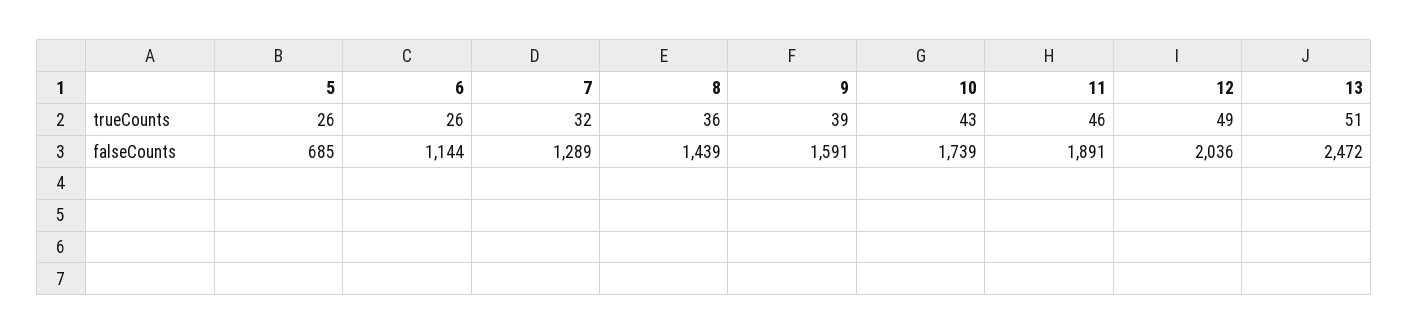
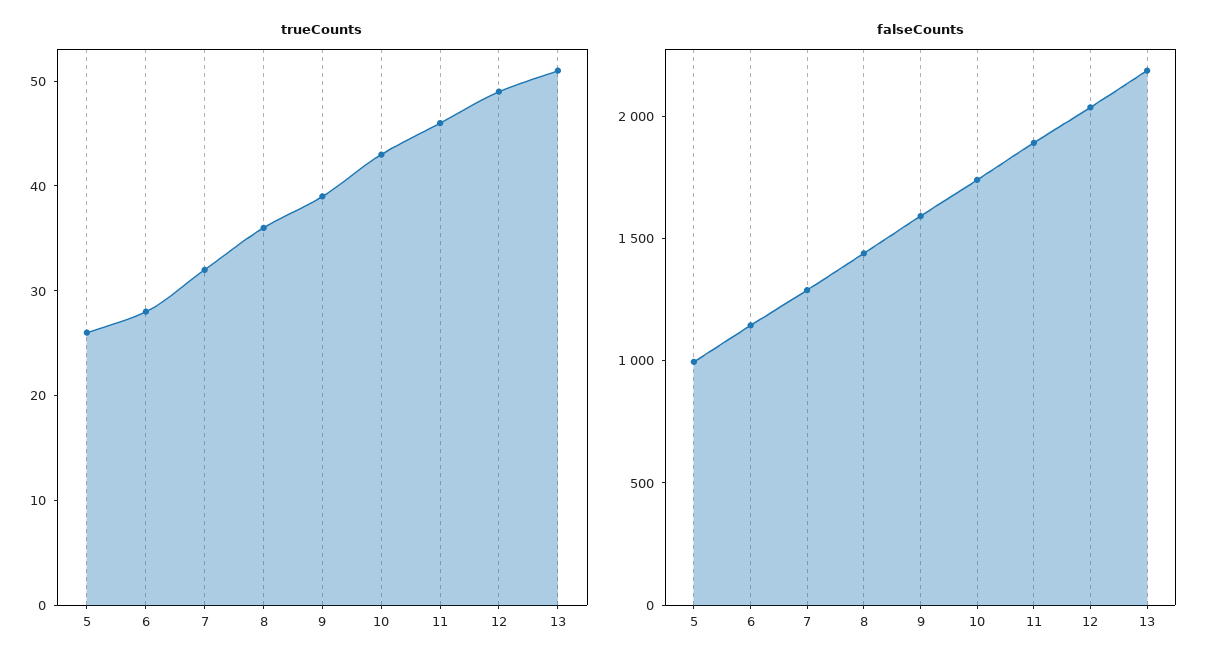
trueCounts, 6: 26 -> 28
falseCounts, 5: 685 -> 1000
falseCounts, 13: 2472 -> 2200

